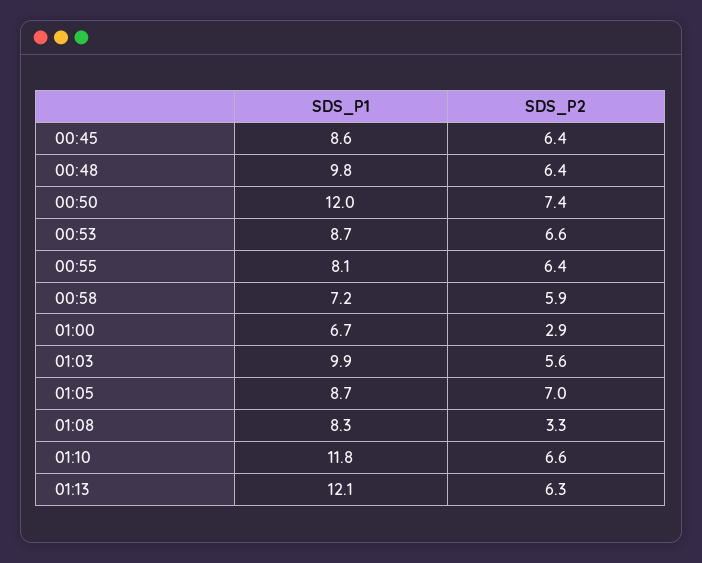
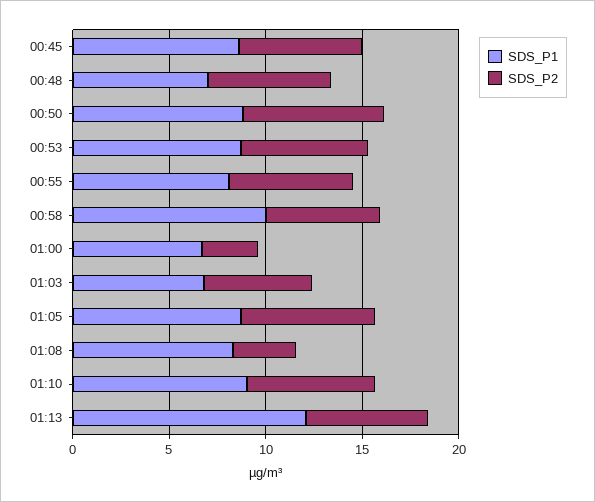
SDS_P1, 00:48: 9.8 -> 7
SDS_P1, 00:50: 12 -> 9
SDS_P1, 00:58: 7.2 -> 10
SDS_P1, 01:03: 9.9 -> 7
SDS_P1, 01:10: 11.8 -> 9

